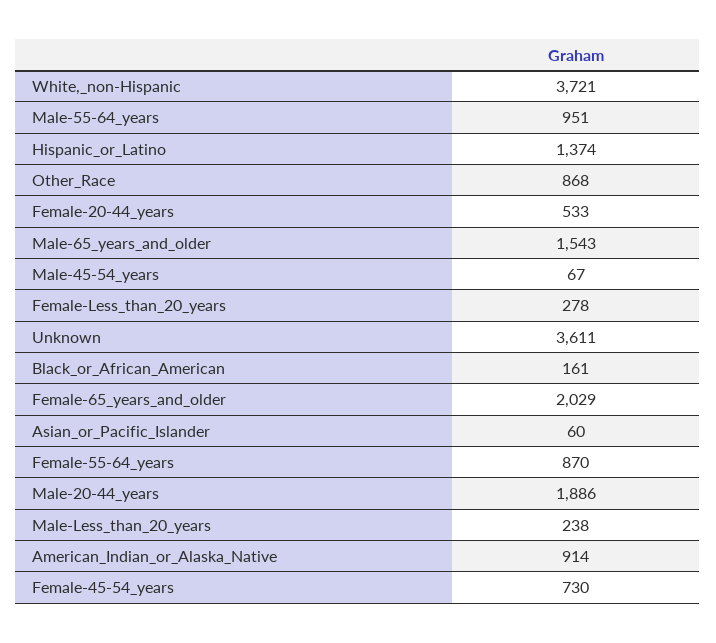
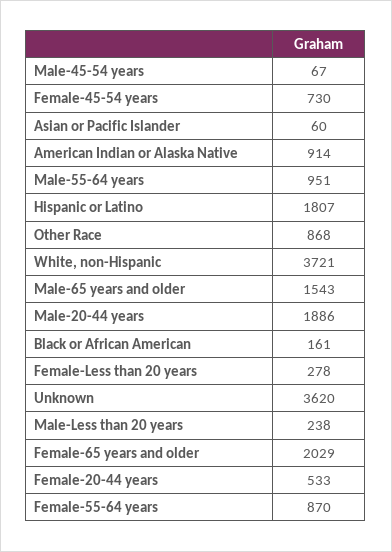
Hispanic_or_Latino: 1374 -> 1807
Unknown: 3611 -> 3620

